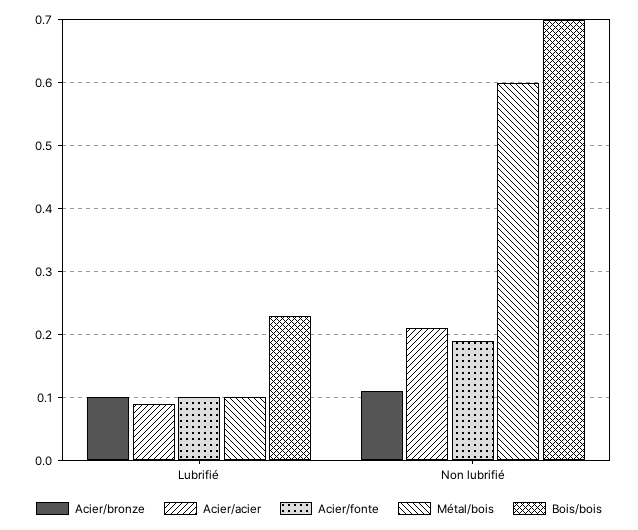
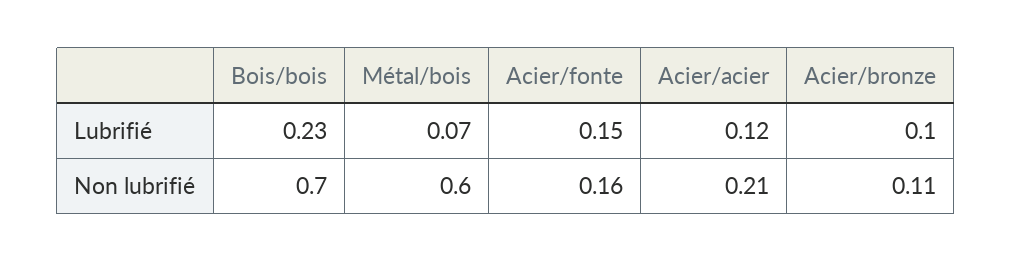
Acier/acier, Lubrifié: 0.09 -> 0.12
Acier/fonte, Lubrifié: 0.1 -> 0.15
Métal/bois, Lubrifié: 0.1 -> 0.07
Acier/fonte, Non lubrifié: 0.19 -> 0.16

